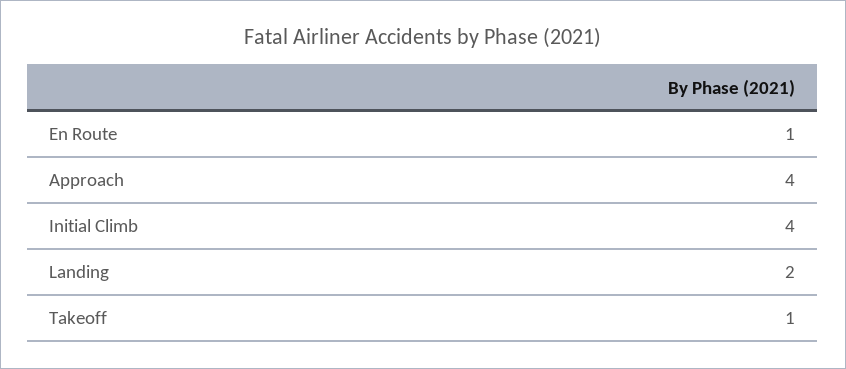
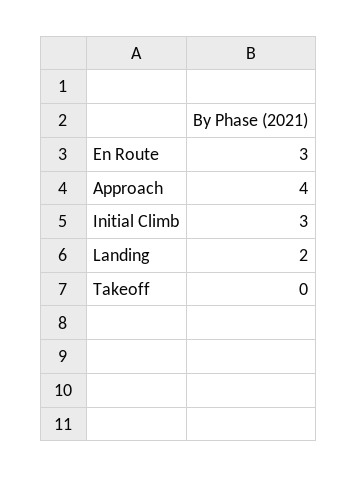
En Route: 1 -> 3
Initial Climb: 4 -> 3
Takeoff: 1 -> 0

